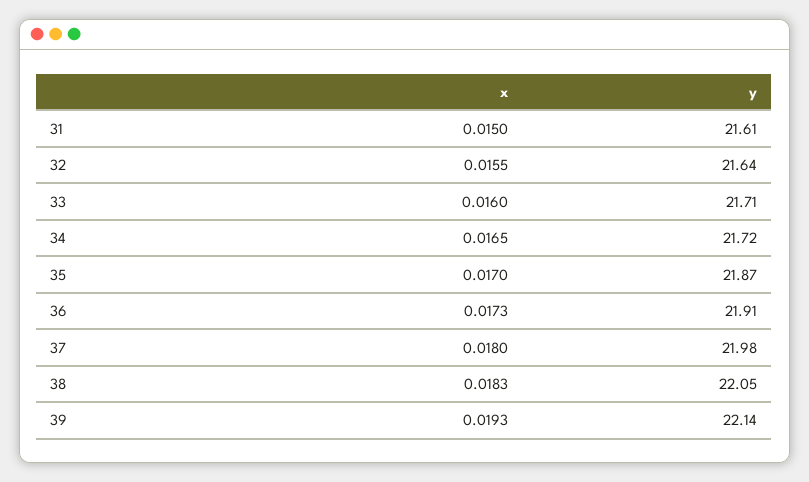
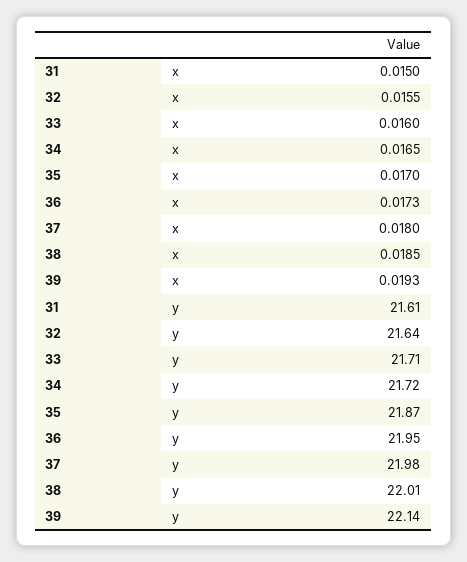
y, 36: 21.91 -> 21.95
x, 38: 0.0183 -> 0.0185
y, 38: 22.05 -> 22.01

